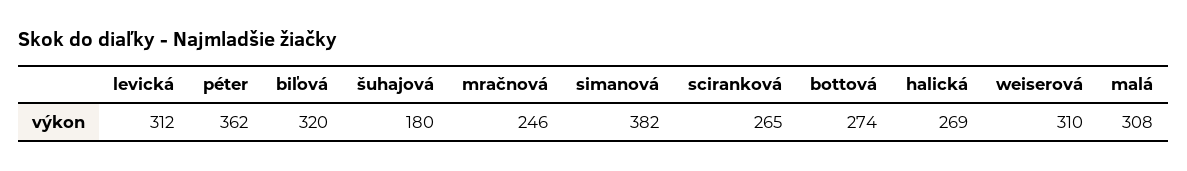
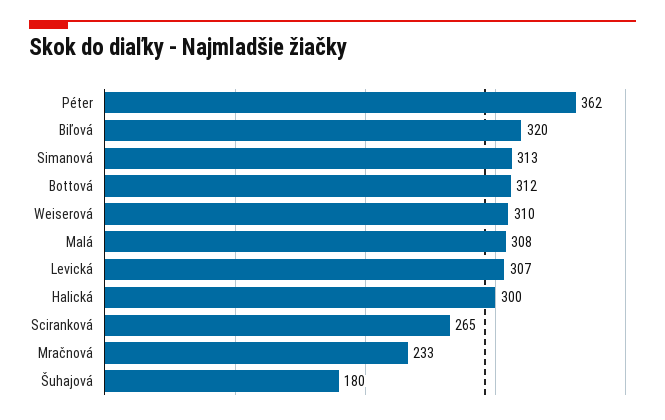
levická: 312 -> 307
mračnová: 246 -> 233
simanová: 382 -> 313
bottová: 274 -> 312
halická: 269 -> 300

